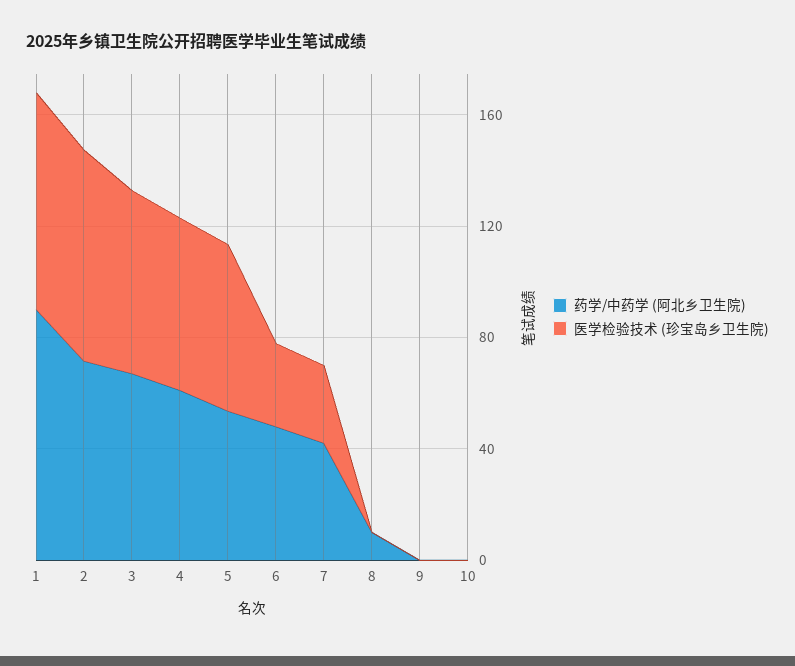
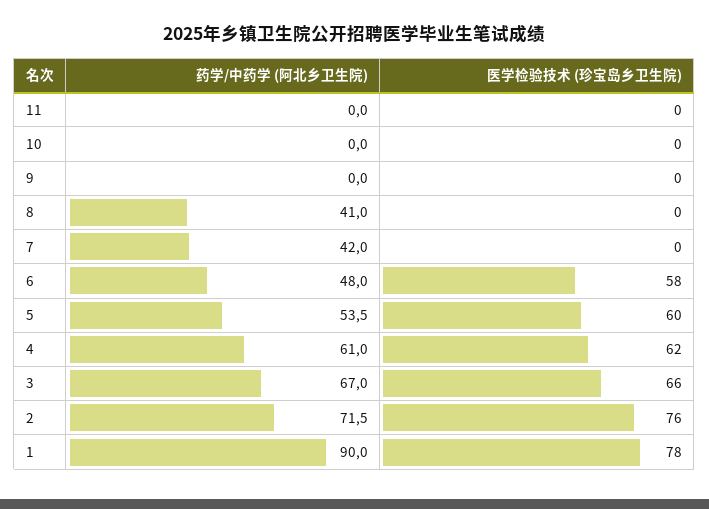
医学检验技术 (珍宝岛乡卫生院), 6: 30 -> 58
医学检验技术 (珍宝岛乡卫生院), 7: 30 -> 0
药学/中药学 (阿北乡卫生院), 8: 10 -> 41
药学/中药学 (阿北乡卫生院), 11: none -> 0
医学检验技术 (珍宝岛乡卫生院), 11: none -> 0

